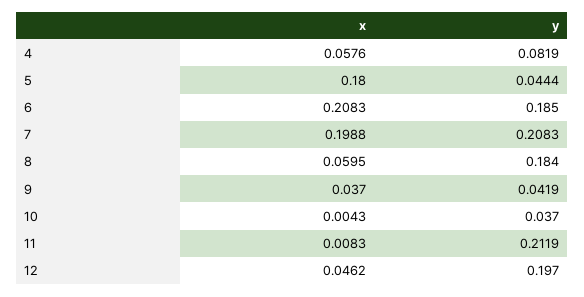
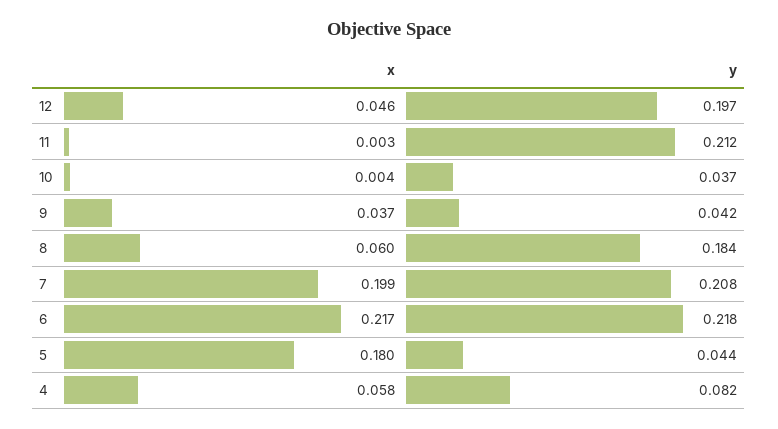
x, 6: 0.2083 -> 0.217
y, 6: 0.185 -> 0.218
x, 11: 0.0083 -> 0.003

